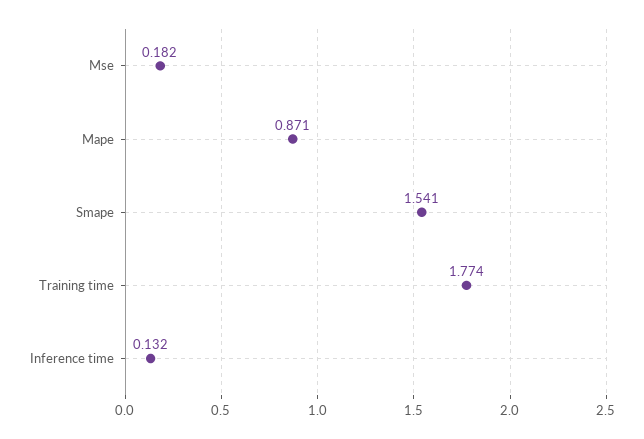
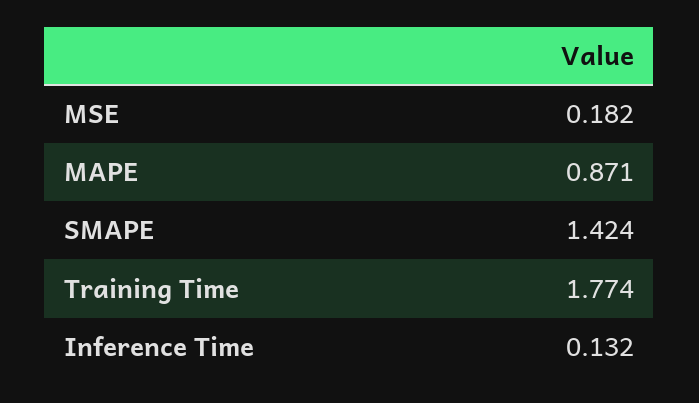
Smape: 1.541 -> 1.424

